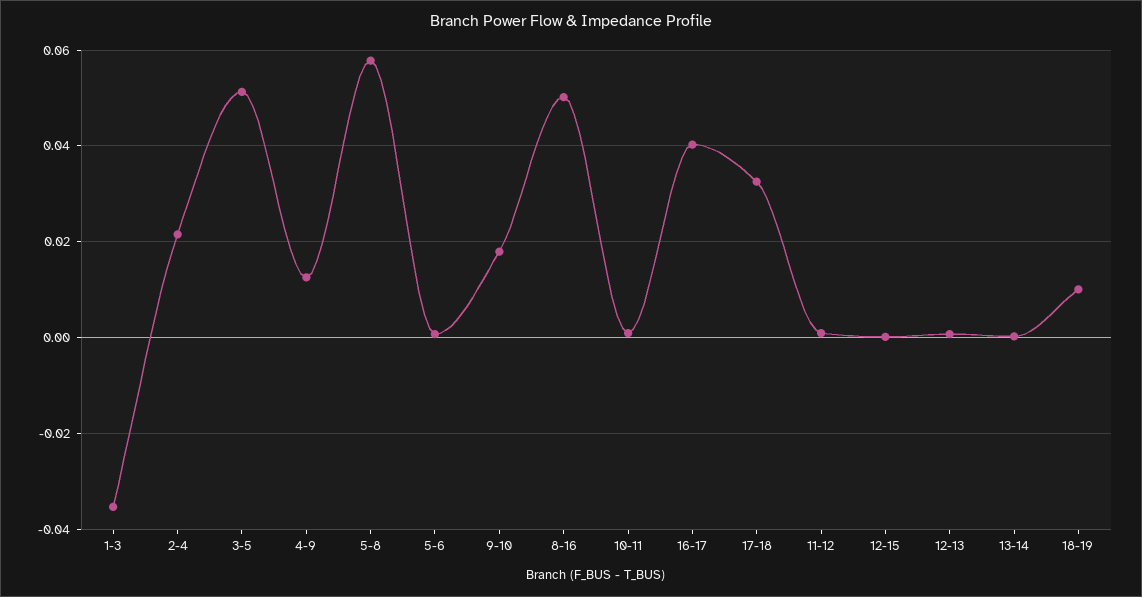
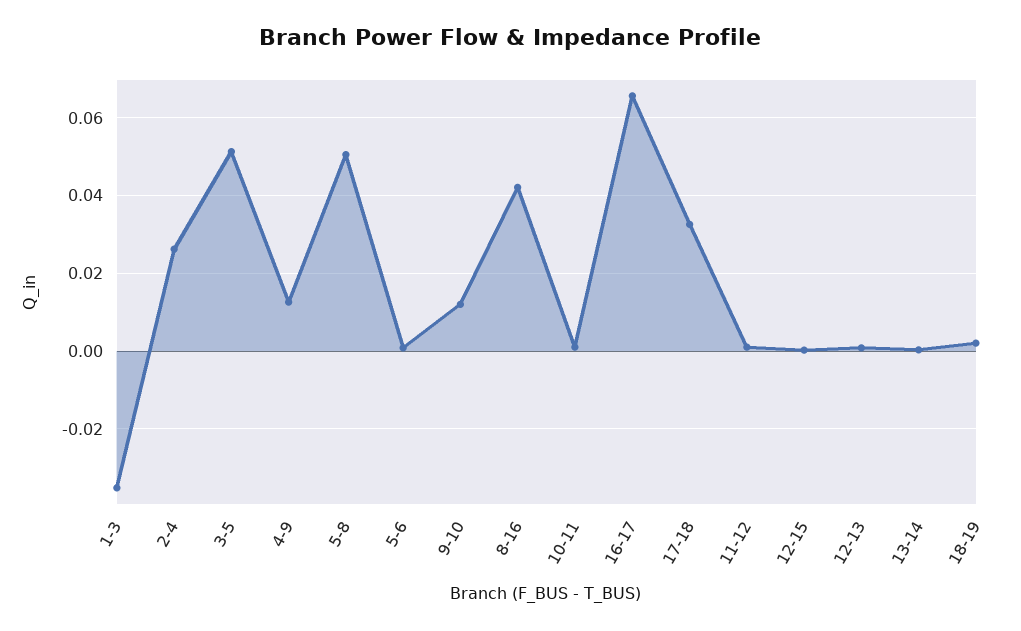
2-4: 0.022 -> 0.026
5-8: 0.058 -> 0.05
9-10: 0.018 -> 0.012
8-16: 0.05 -> 0.042
16-17: 0.04 -> 0.066
18-19: 0.01 -> 0.002

